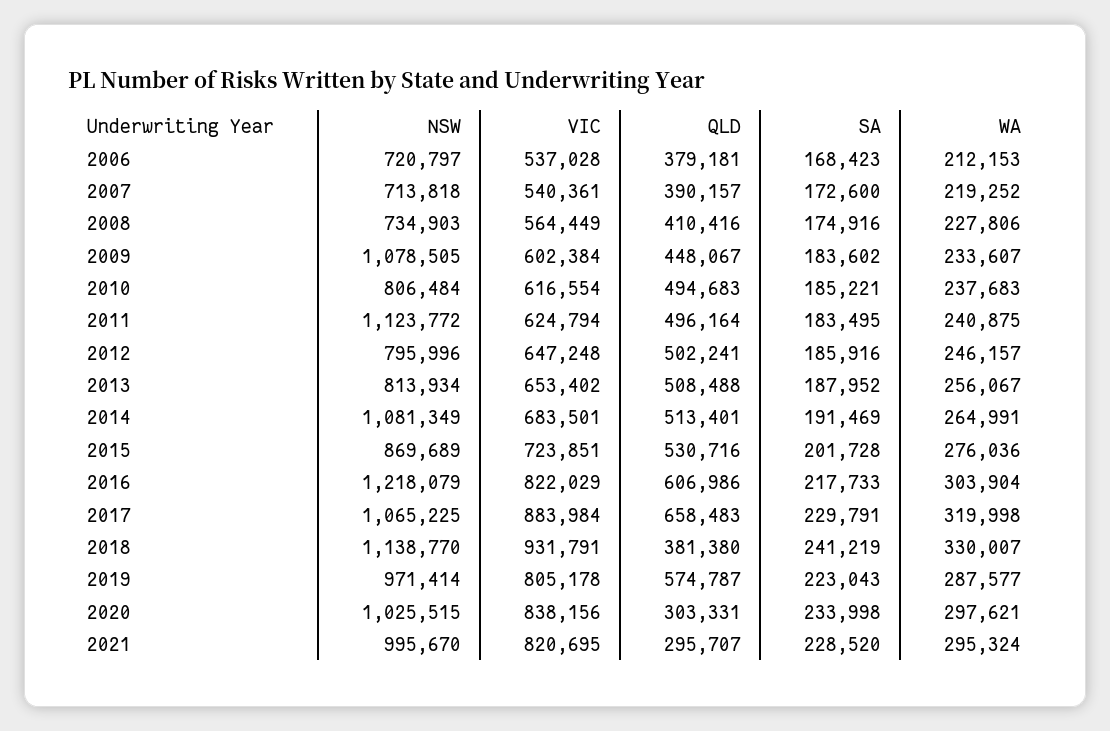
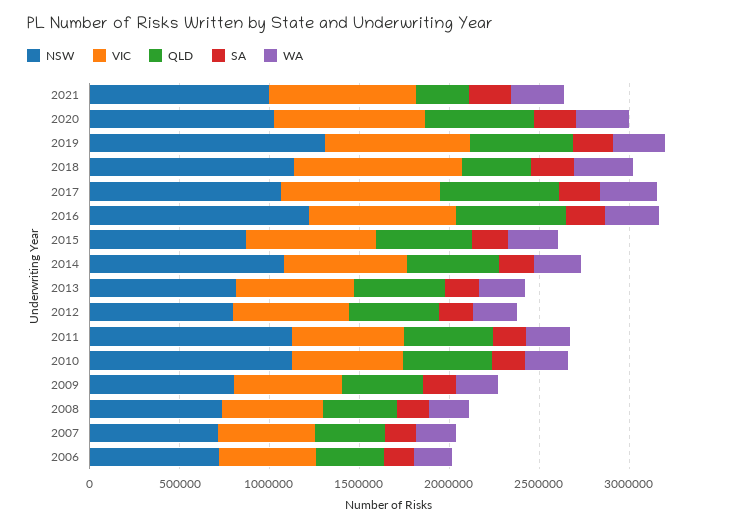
NSW, 2009: 1078505 -> 800000
NSW, 2010: 806484 -> 1100000
NSW, 2019: 971414 -> 1300000
QLD, 2020: 303331 -> 600000

